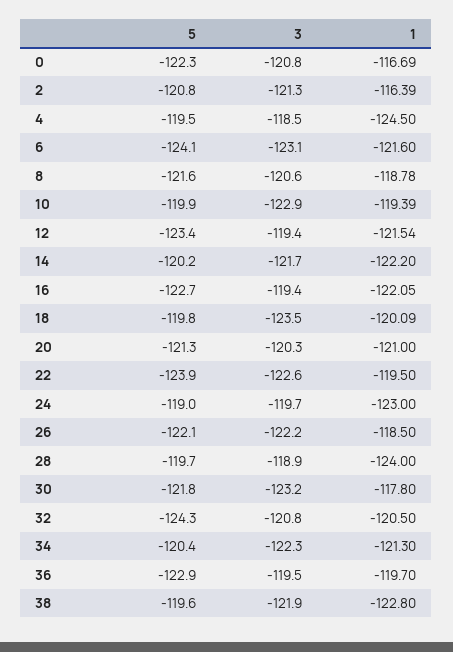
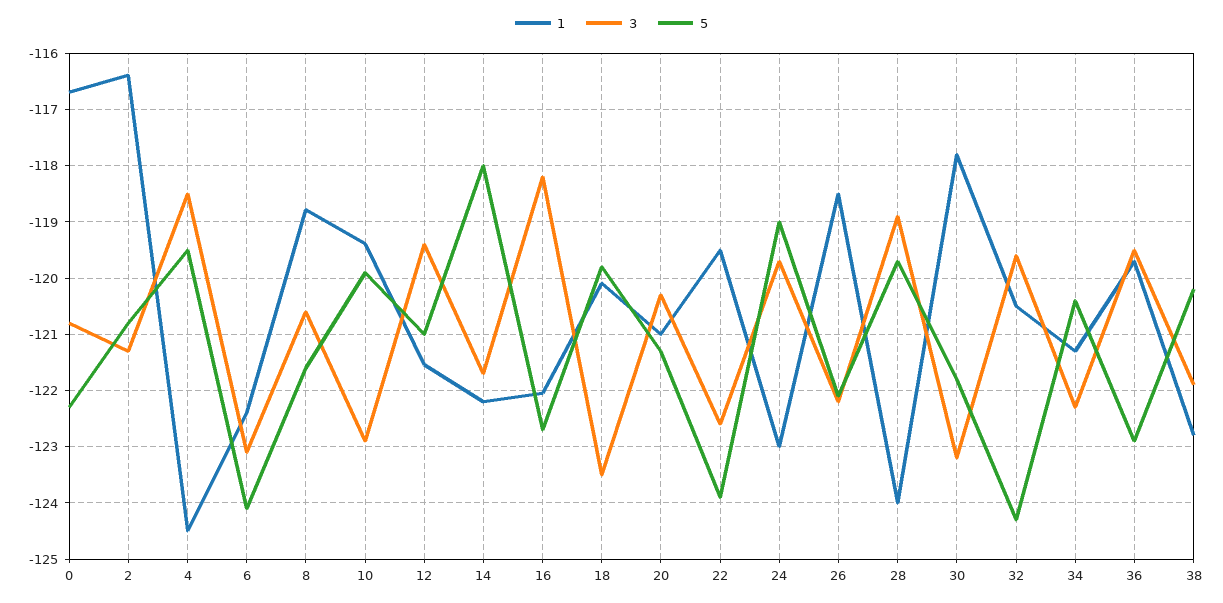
1, 6: -121.6 -> -122.4
5, 12: -123.4 -> -121
5, 14: -120.2 -> -118
3, 16: -119.4 -> -118.2
3, 32: -120.8 -> -119.6
5, 38: -119.6 -> -120.2

